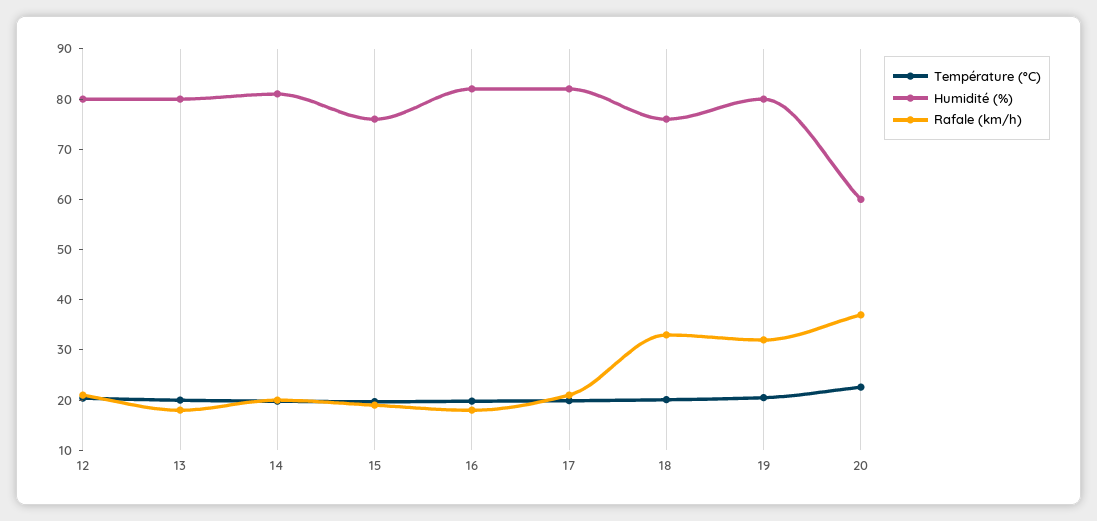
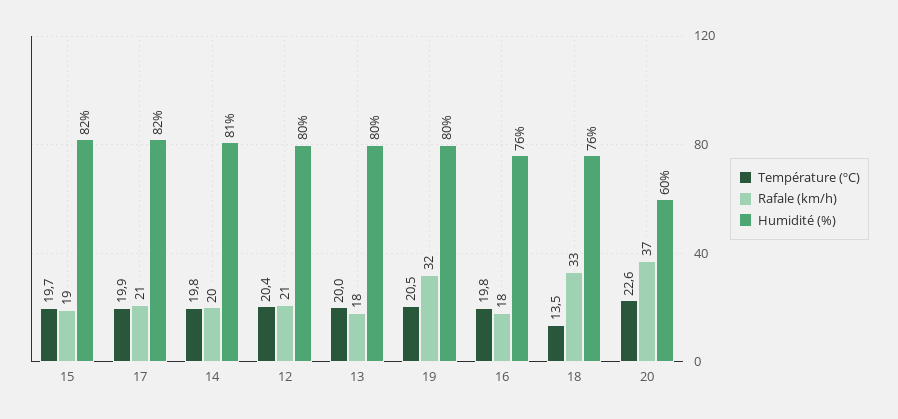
Humidité (%), 15: 76 -> 82
Humidité (%), 16: 82 -> 76
Température (ºC), 18: 20 -> 13.5

